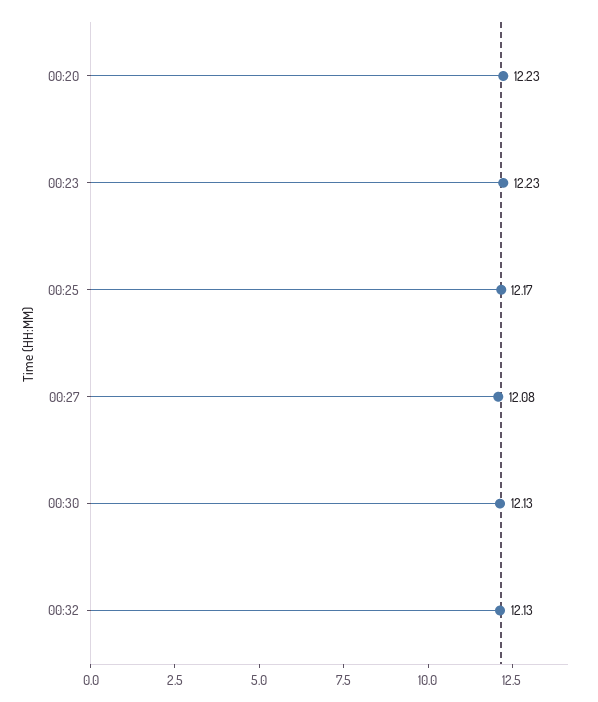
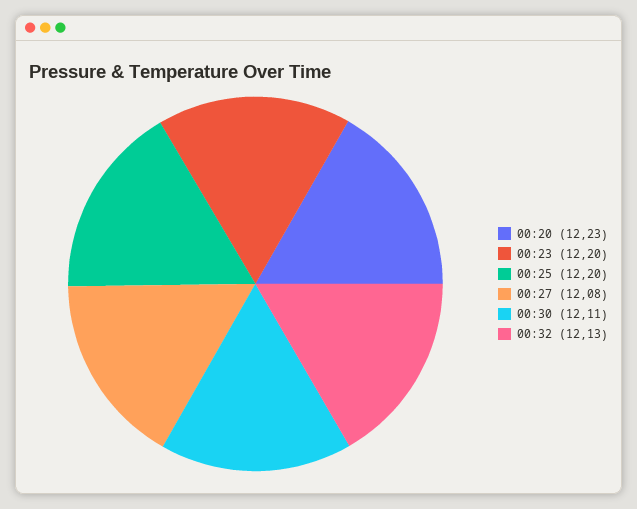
00:23: 12.23 -> 12.2
00:25: 12.17 -> 12.2
00:30: 12.13 -> 12.11

